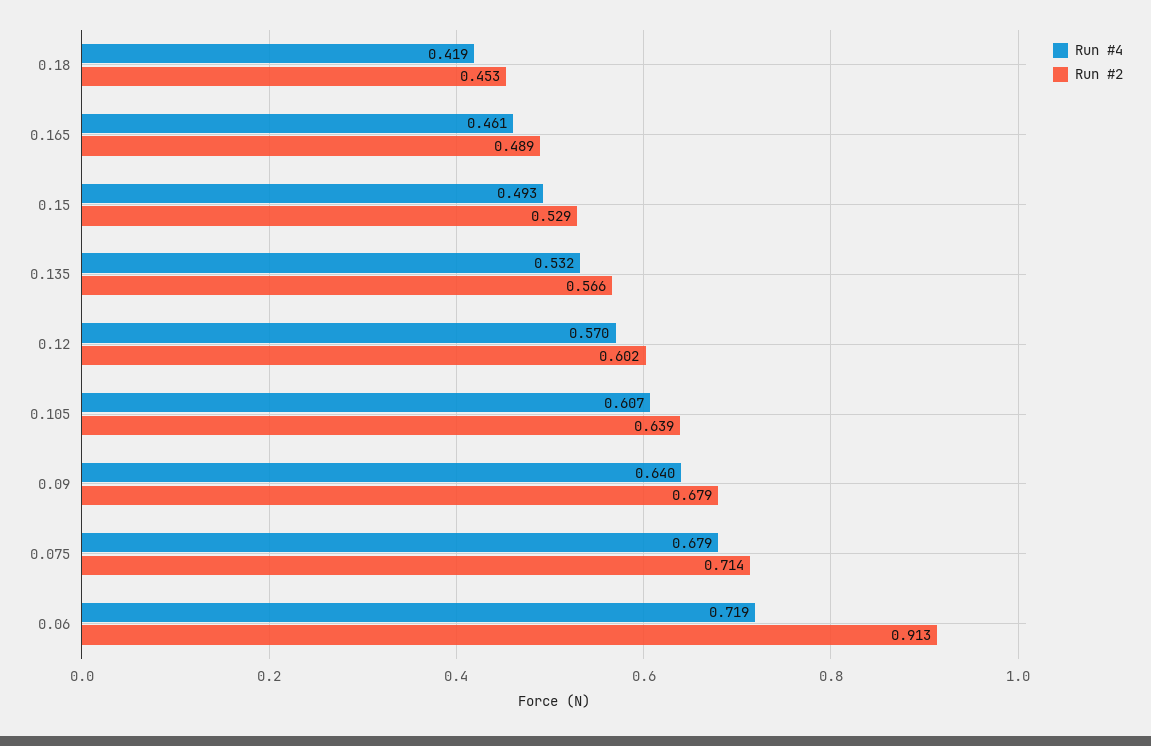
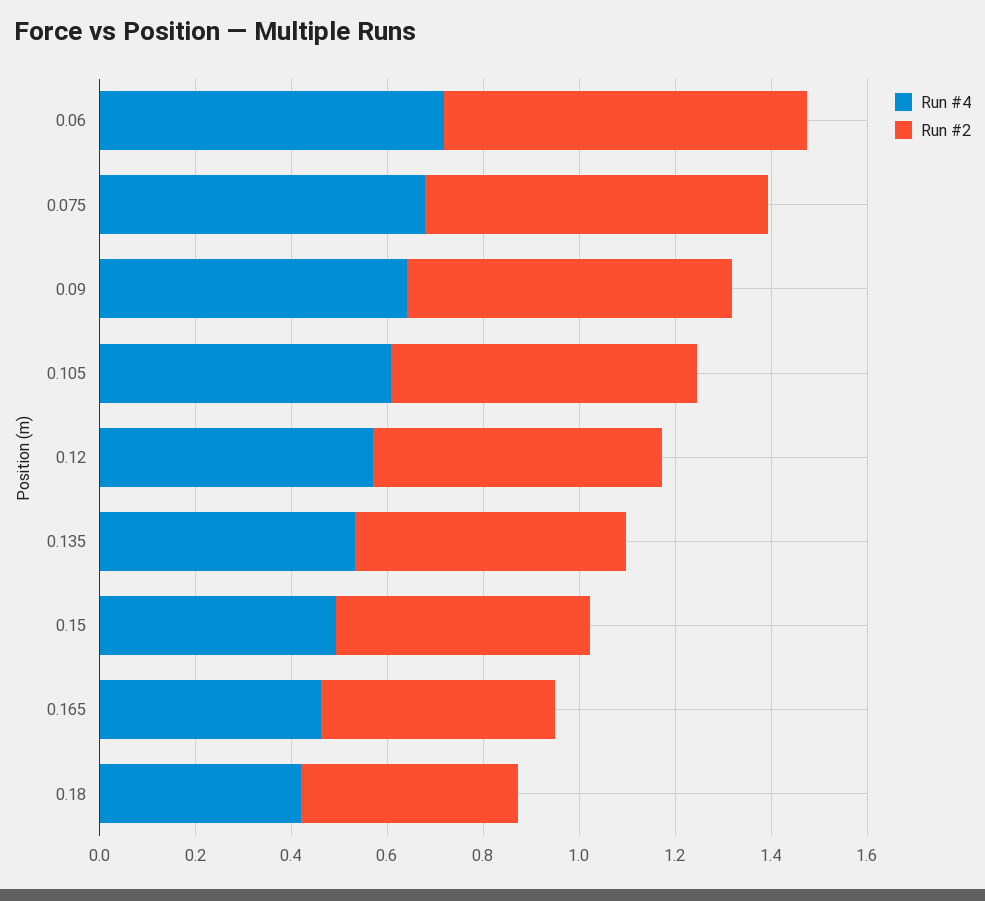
Run #2, 0.06: 0.913 -> 0.75

